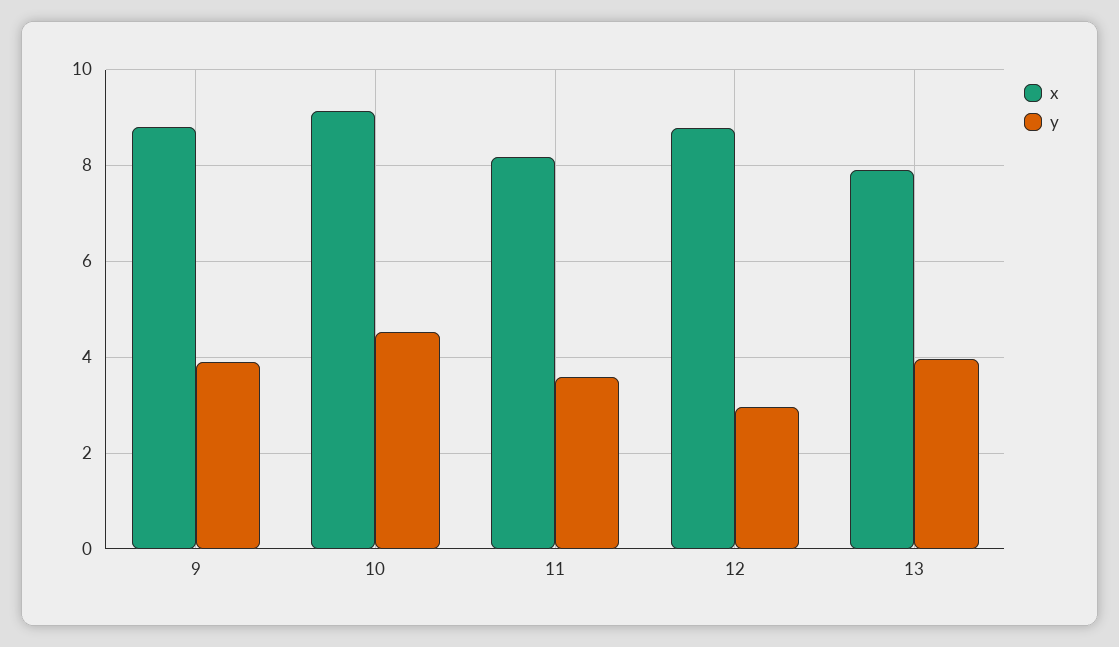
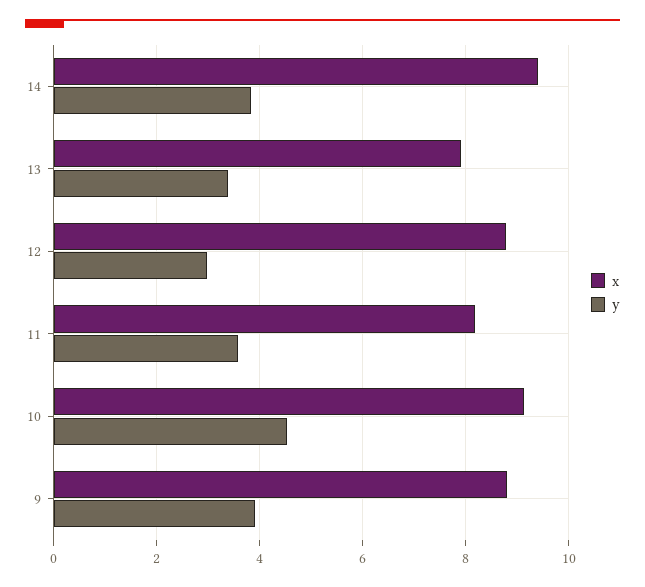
y, 13: 4 -> 3.4
x, 14: none -> 9.4
y, 14: none -> 3.8

